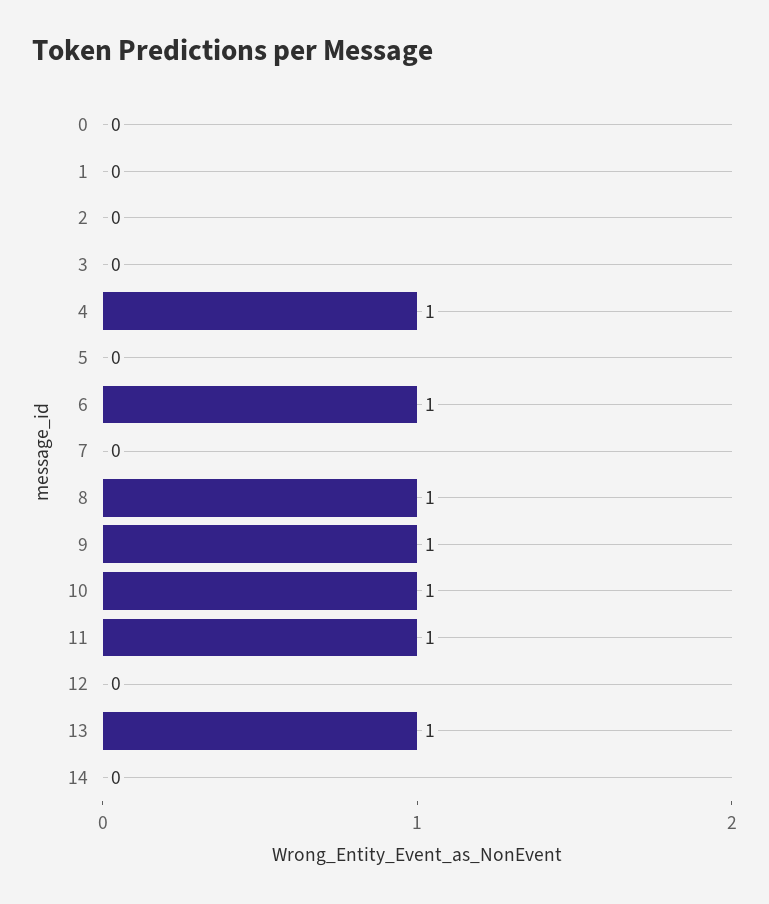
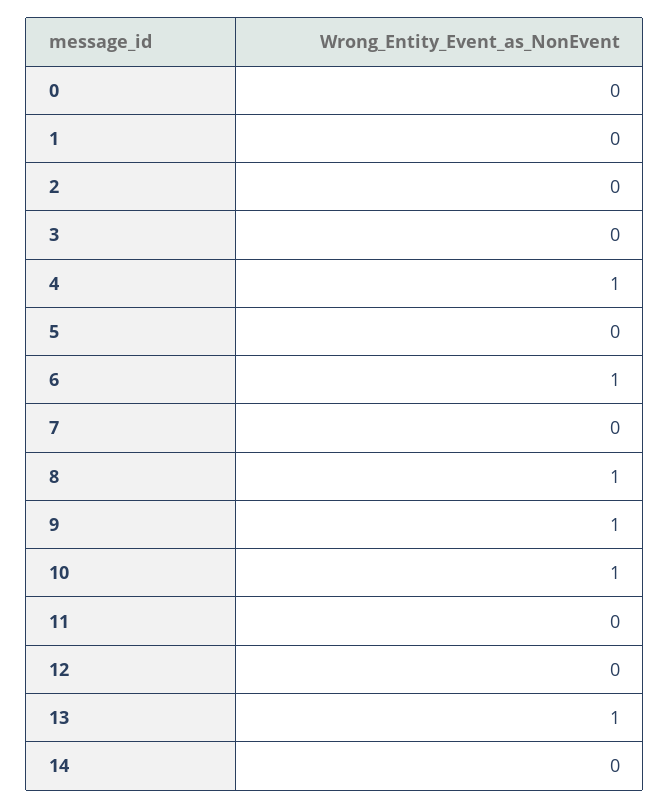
11: 1 -> 0

